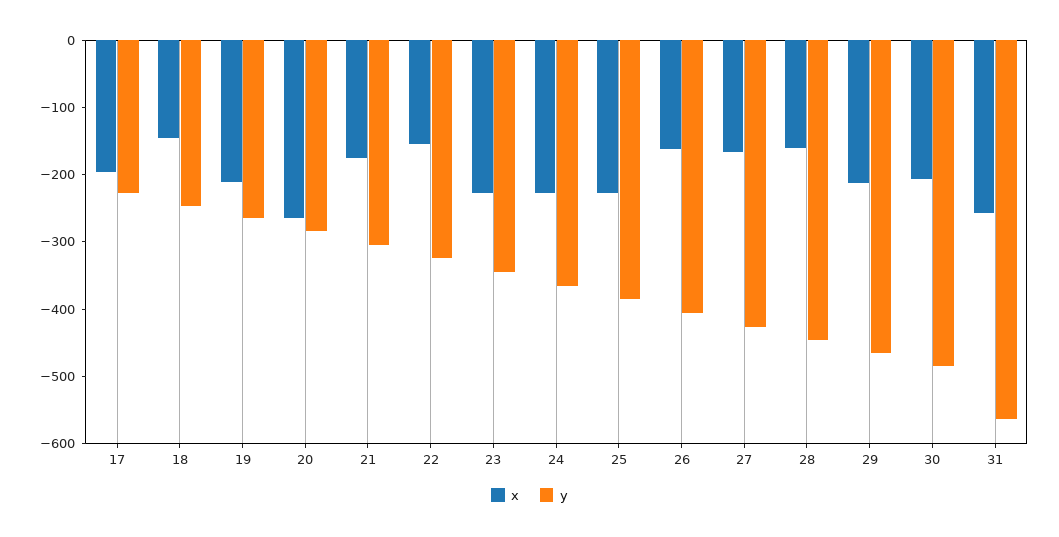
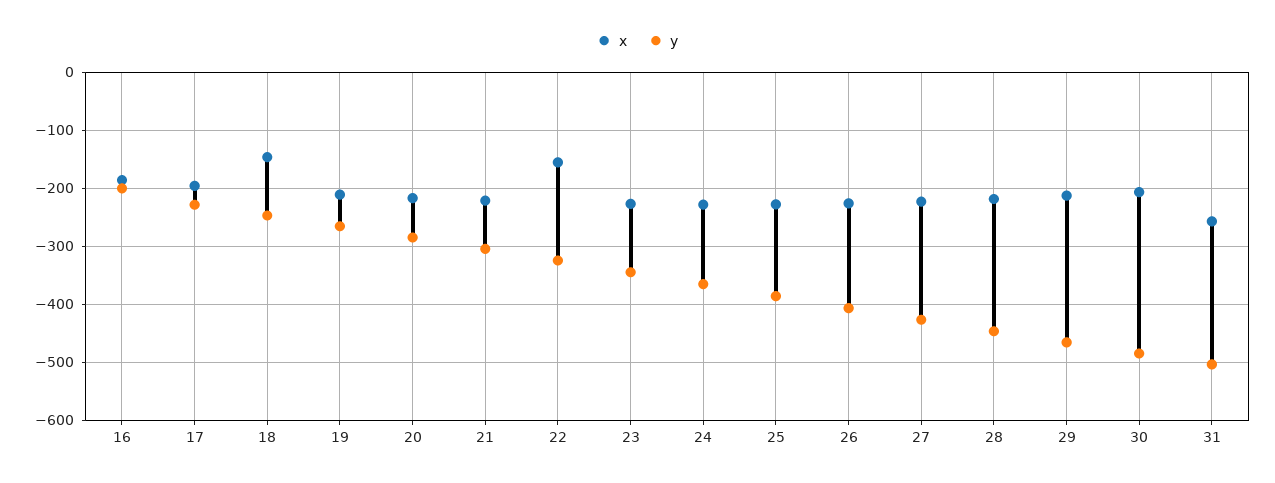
x, 20: -260 -> -220
x, 21: -180 -> -220
x, 26: -160 -> -220
x, 27: -160 -> -220
x, 28: -160 -> -220
y, 31: -560 -> -500
x, 16: none -> -180
y, 16: none -> -200

